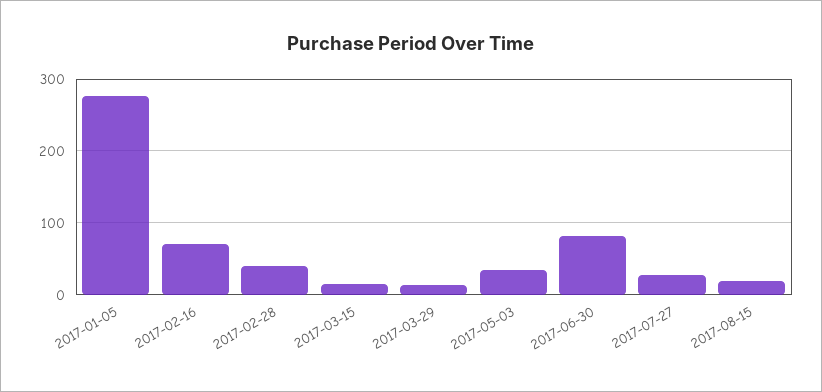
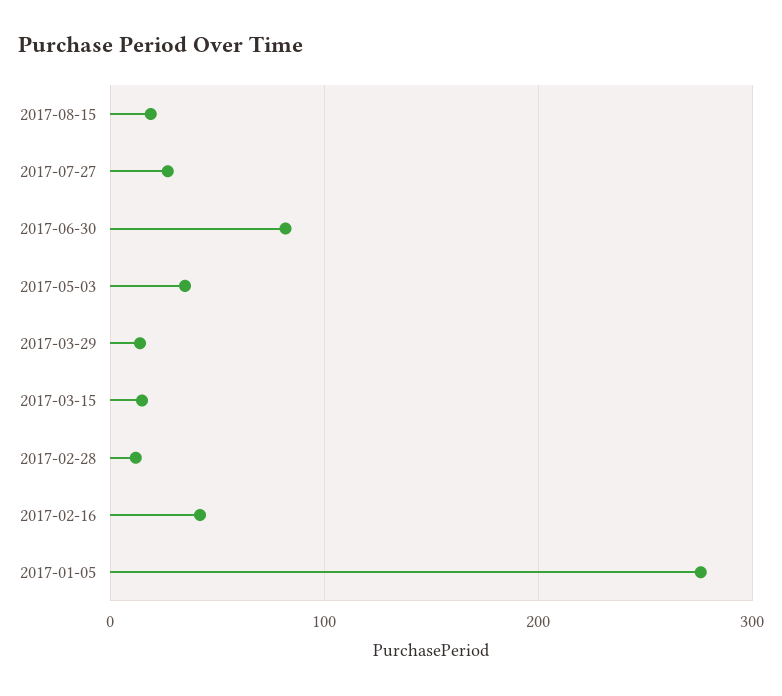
2017-02-16: 70 -> 40
2017-02-28: 40 -> 10

